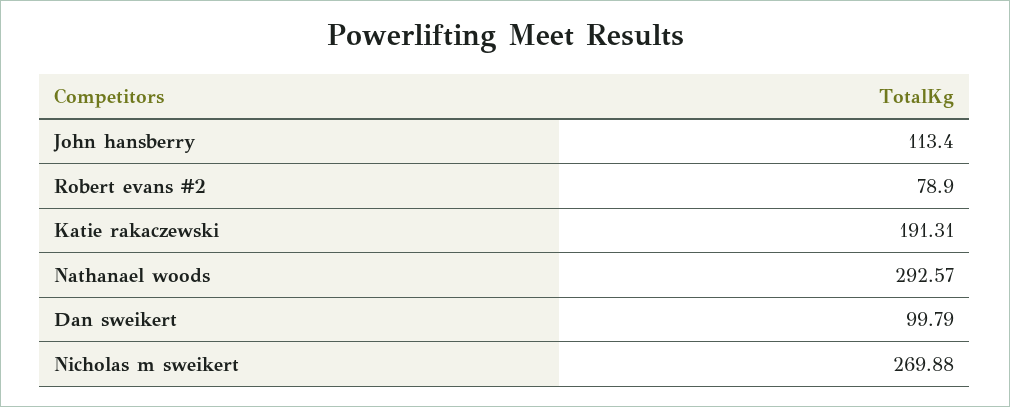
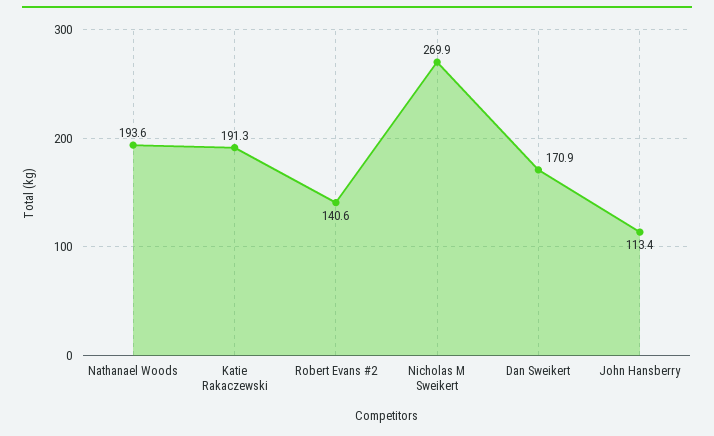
Robert evans #2: 78.9 -> 140.6
Nathanael woods: 292.57 -> 193.6
Dan sweikert: 99.79 -> 170.9

